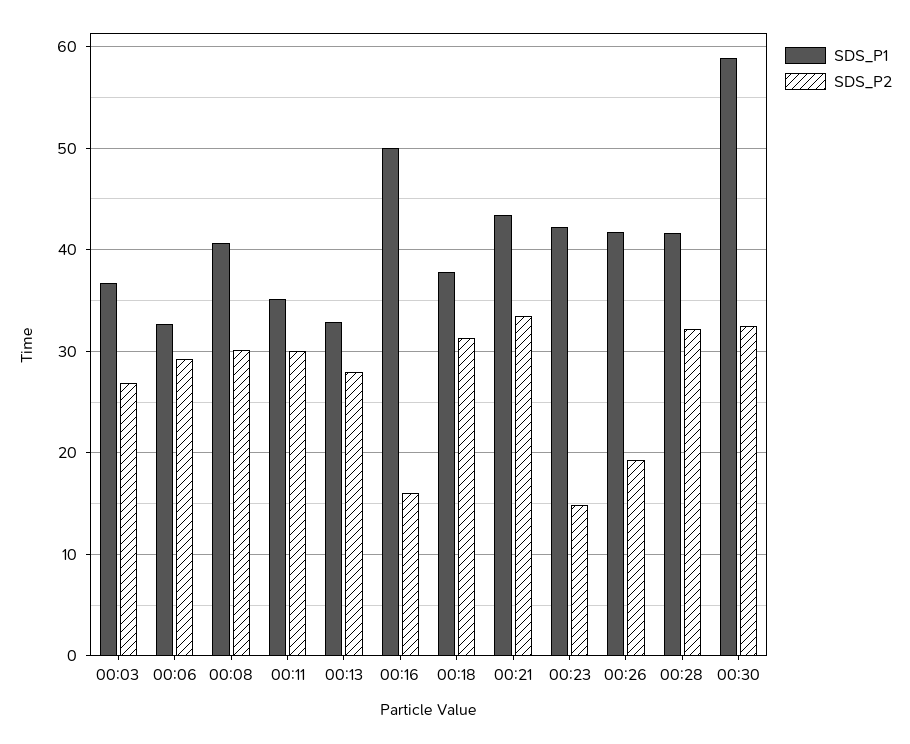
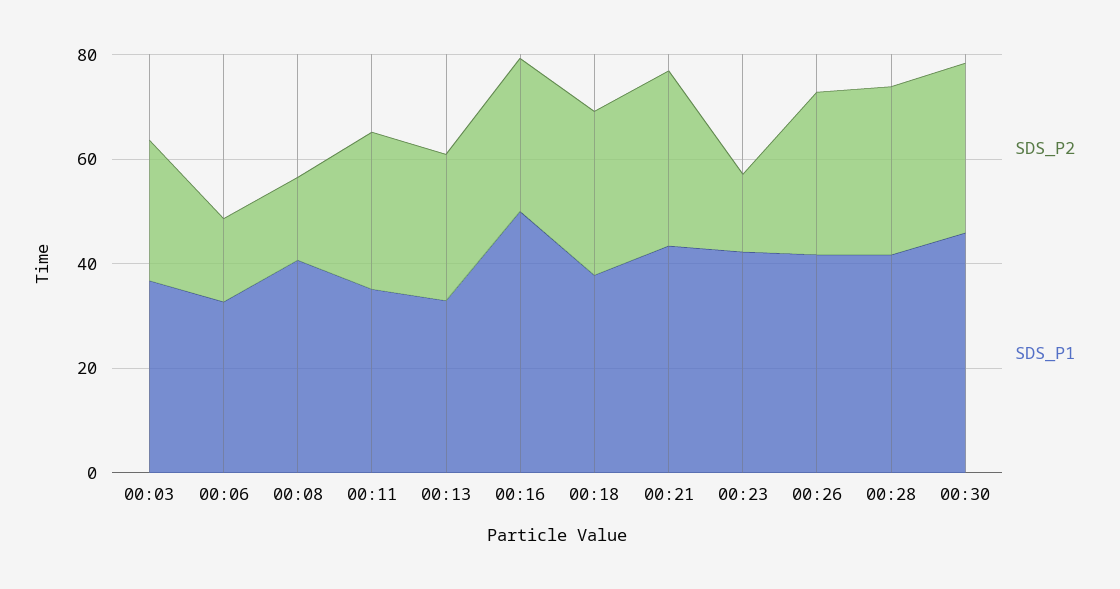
SDS_P2, 00:06: 29 -> 15
SDS_P2, 00:08: 30 -> 15
SDS_P2, 00:16: 16 -> 30
SDS_P2, 00:26: 19 -> 30
SDS_P1, 00:30: 59 -> 45

